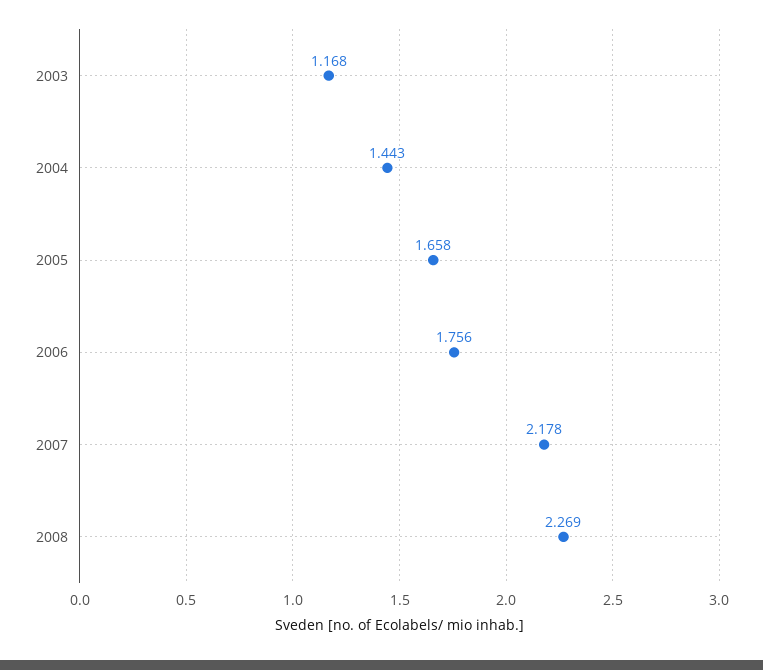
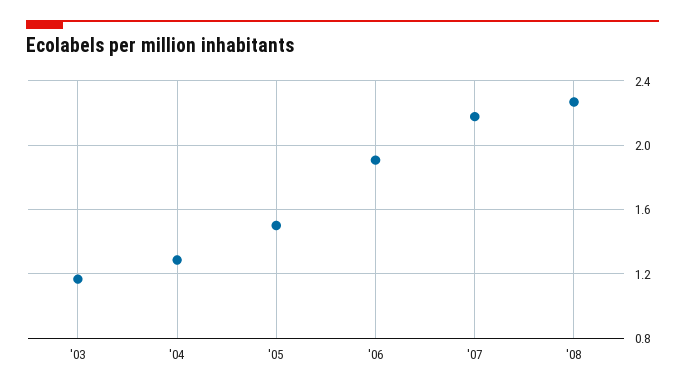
2004: 1.443 -> 1.3
2005: 1.658 -> 1.5
2006: 1.756 -> 1.9

